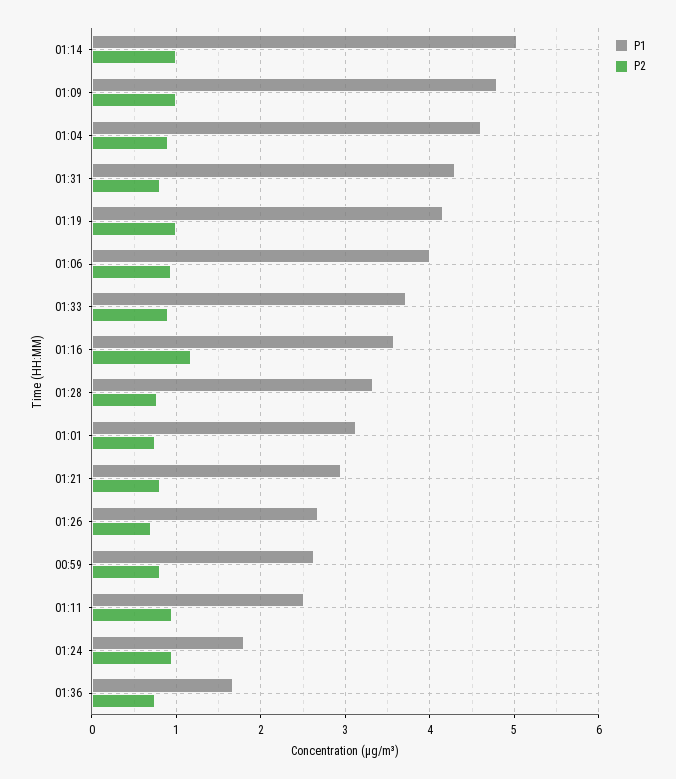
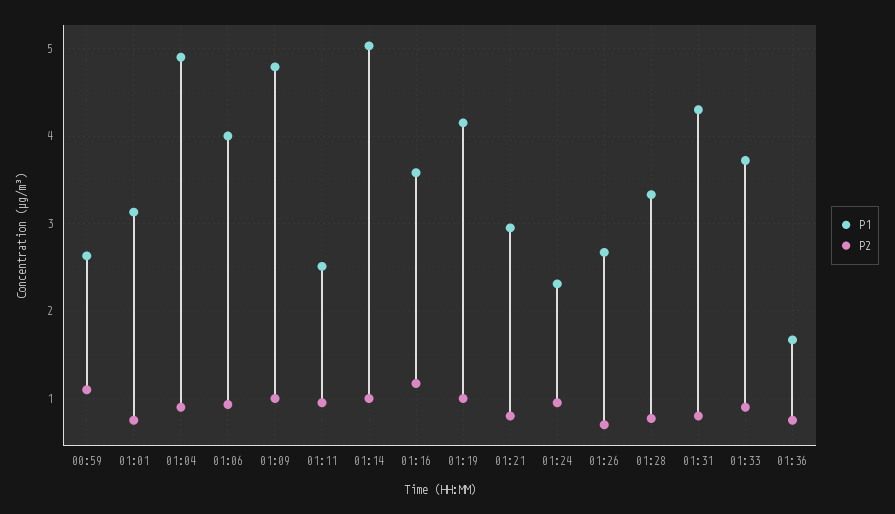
P1, 01:04: 4.6 -> 4.9
P2, 00:59: 0.8 -> 1.1
P1, 01:24: 1.8 -> 2.3

